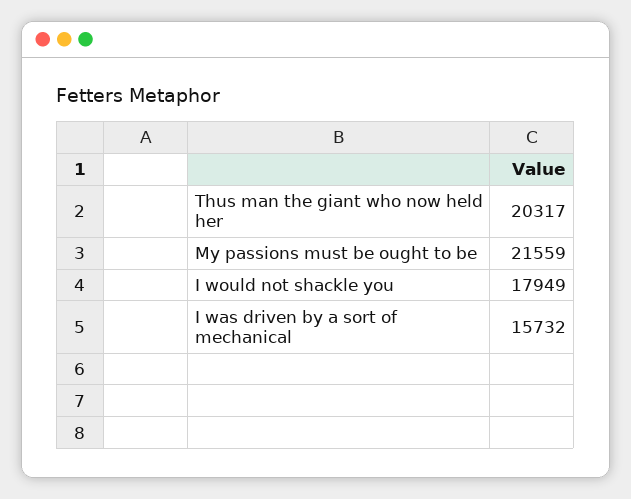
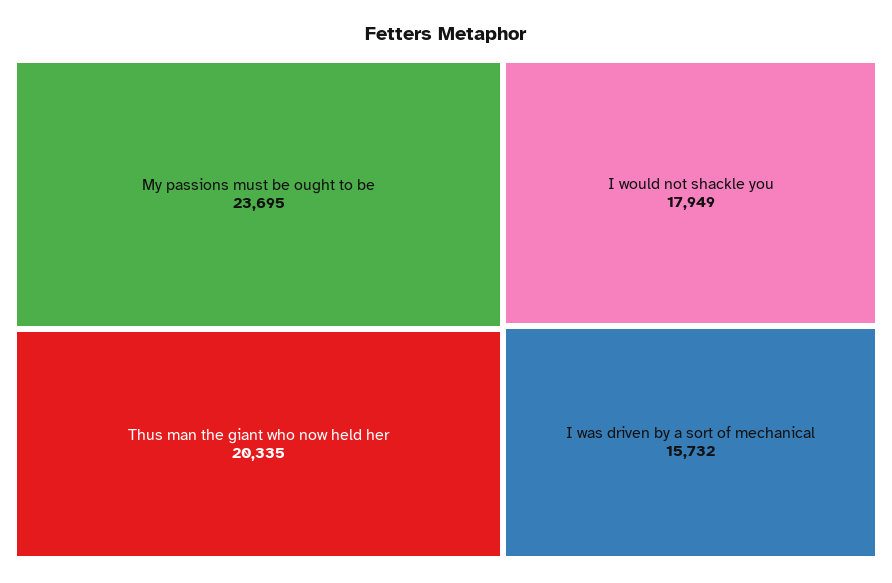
Thus man the giant who now held her: 20317 -> 20335
My passions must be ought to be: 21559 -> 23695

